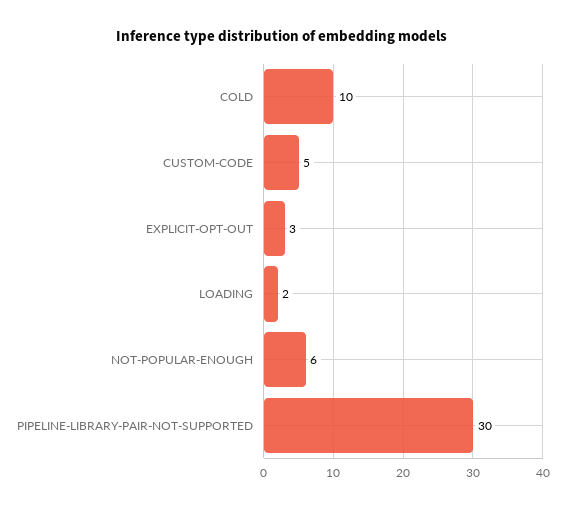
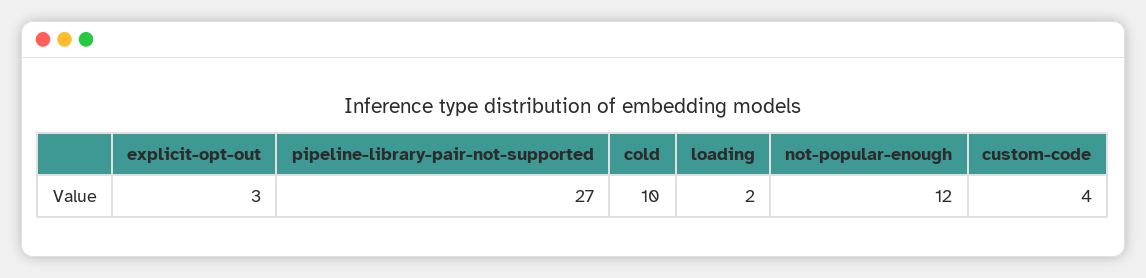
CUSTOM-CODE: 5 -> 4
NOT-POPULAR-ENOUGH: 6 -> 12
PIPELINE-LIBRARY-PAIR-NOT-SUPPORTED: 30 -> 27

